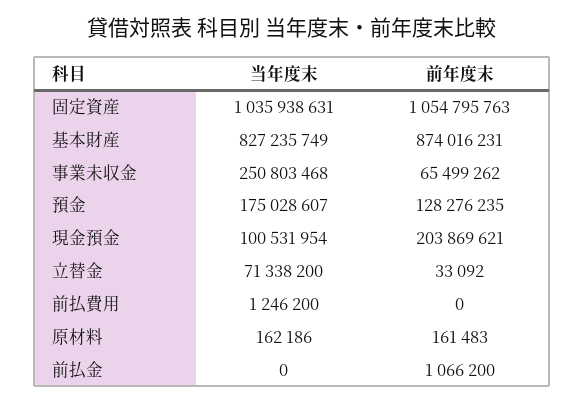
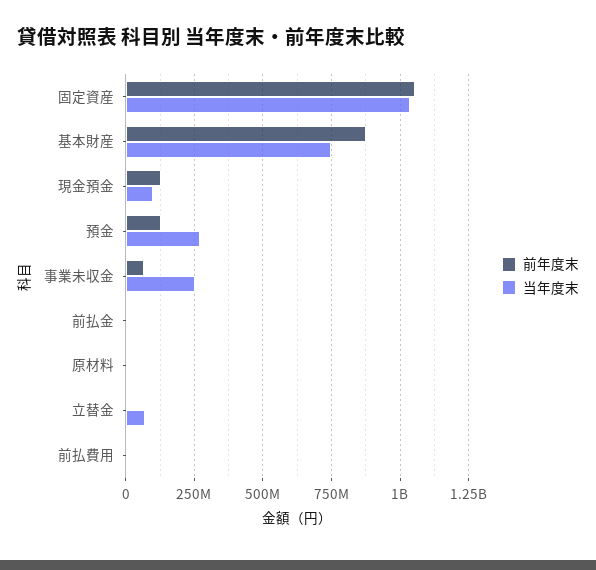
当年度末, 基本財産: 827235749 -> 750000000
当年度末, 預金: 175028607 -> 275000000
前年度末, 現金預金: 203869621 -> 125000000

